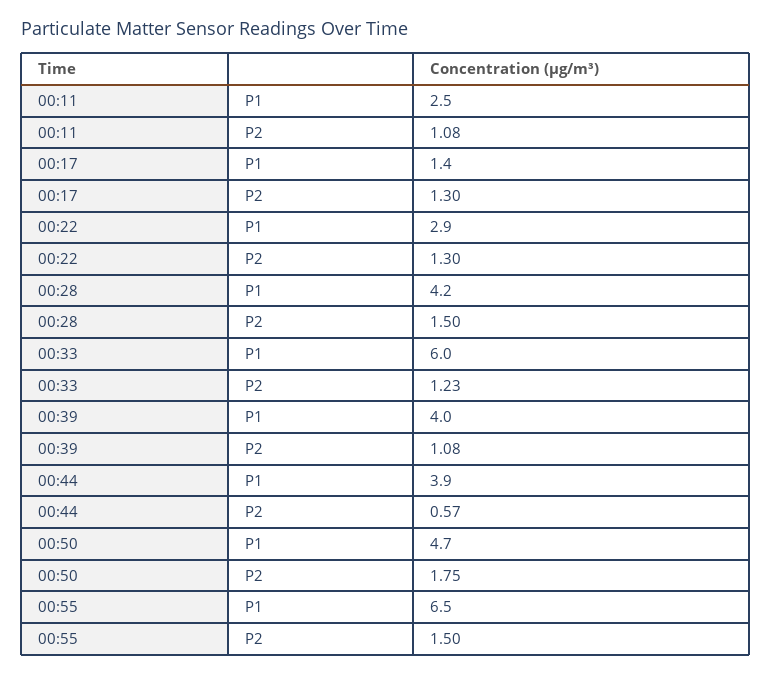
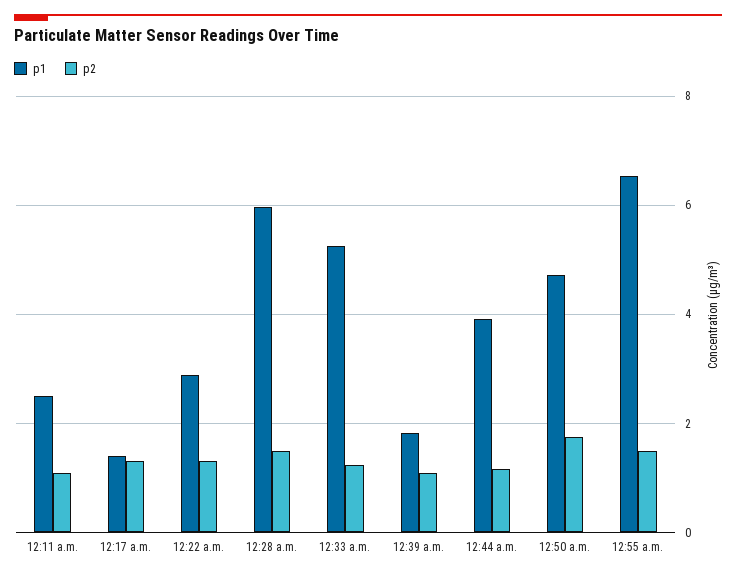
P1, 00:28: 4.2 -> 6
P1, 00:33: 6 -> 5.2
P1, 00:39: 4 -> 1.8
P2, 00:44: 0.57 -> 1.2

